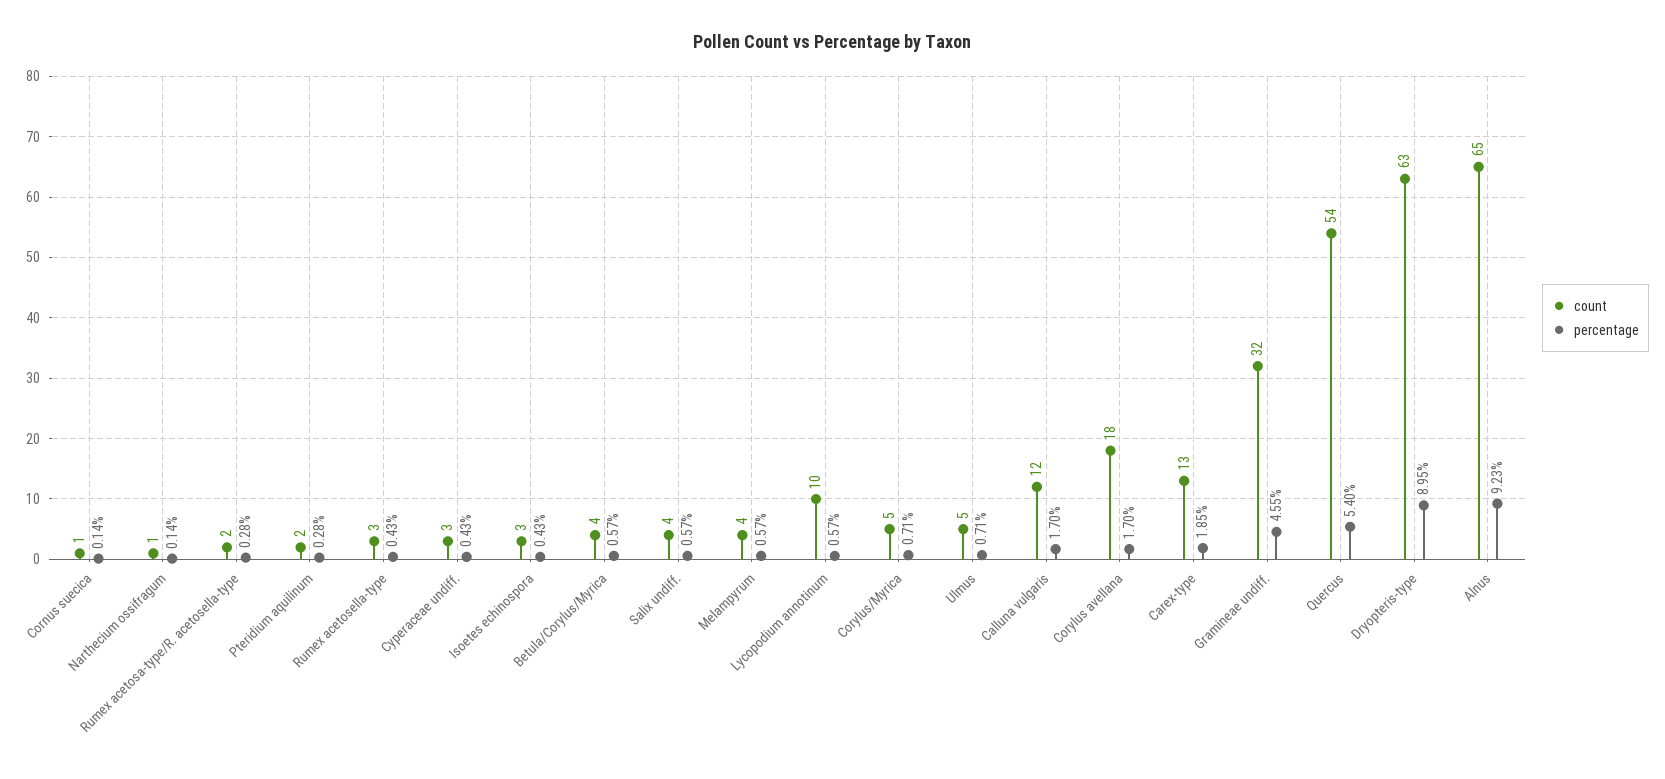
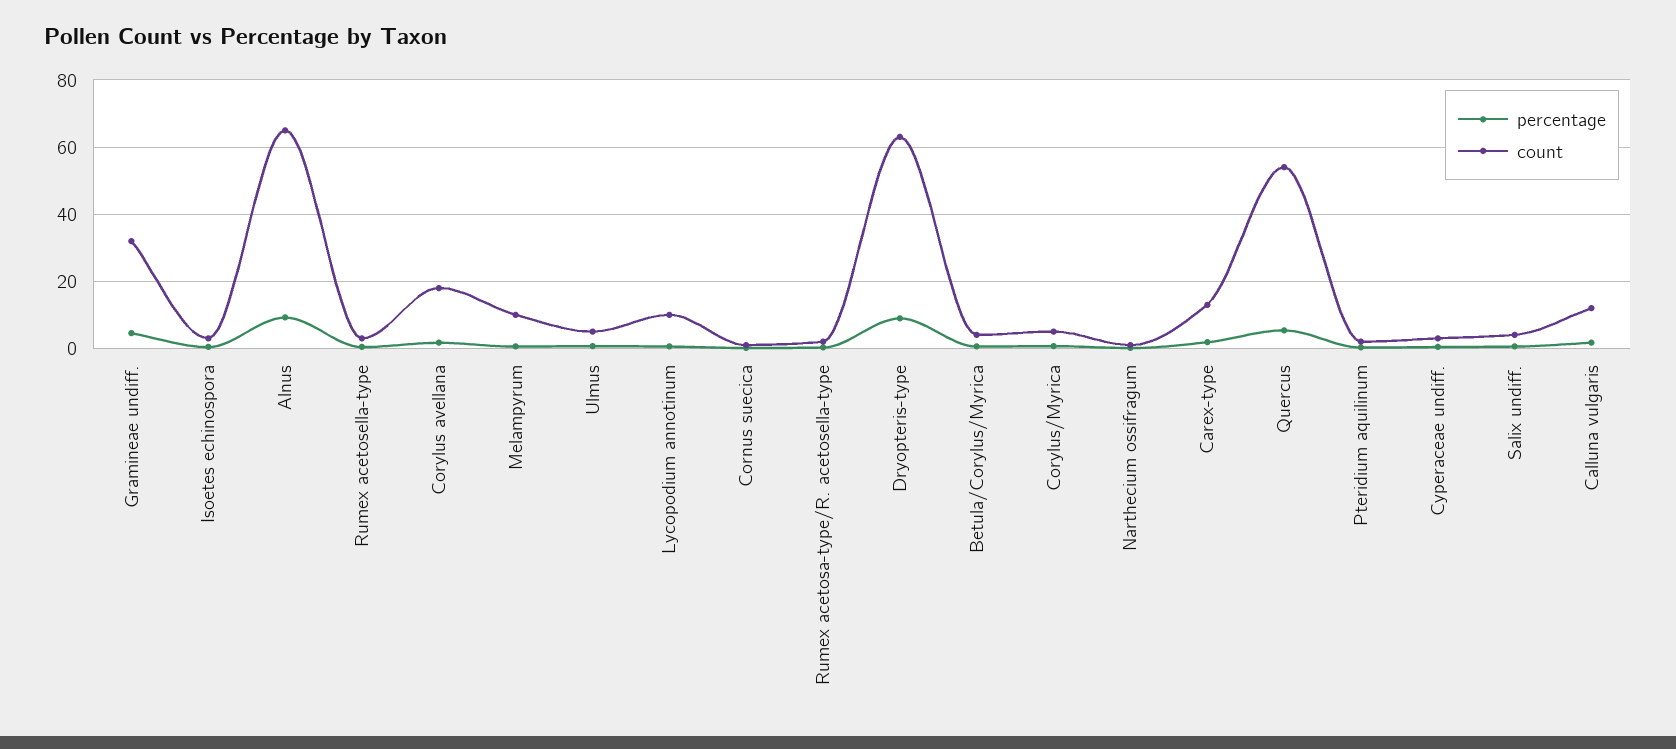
count, Melampyrum: 4 -> 10

